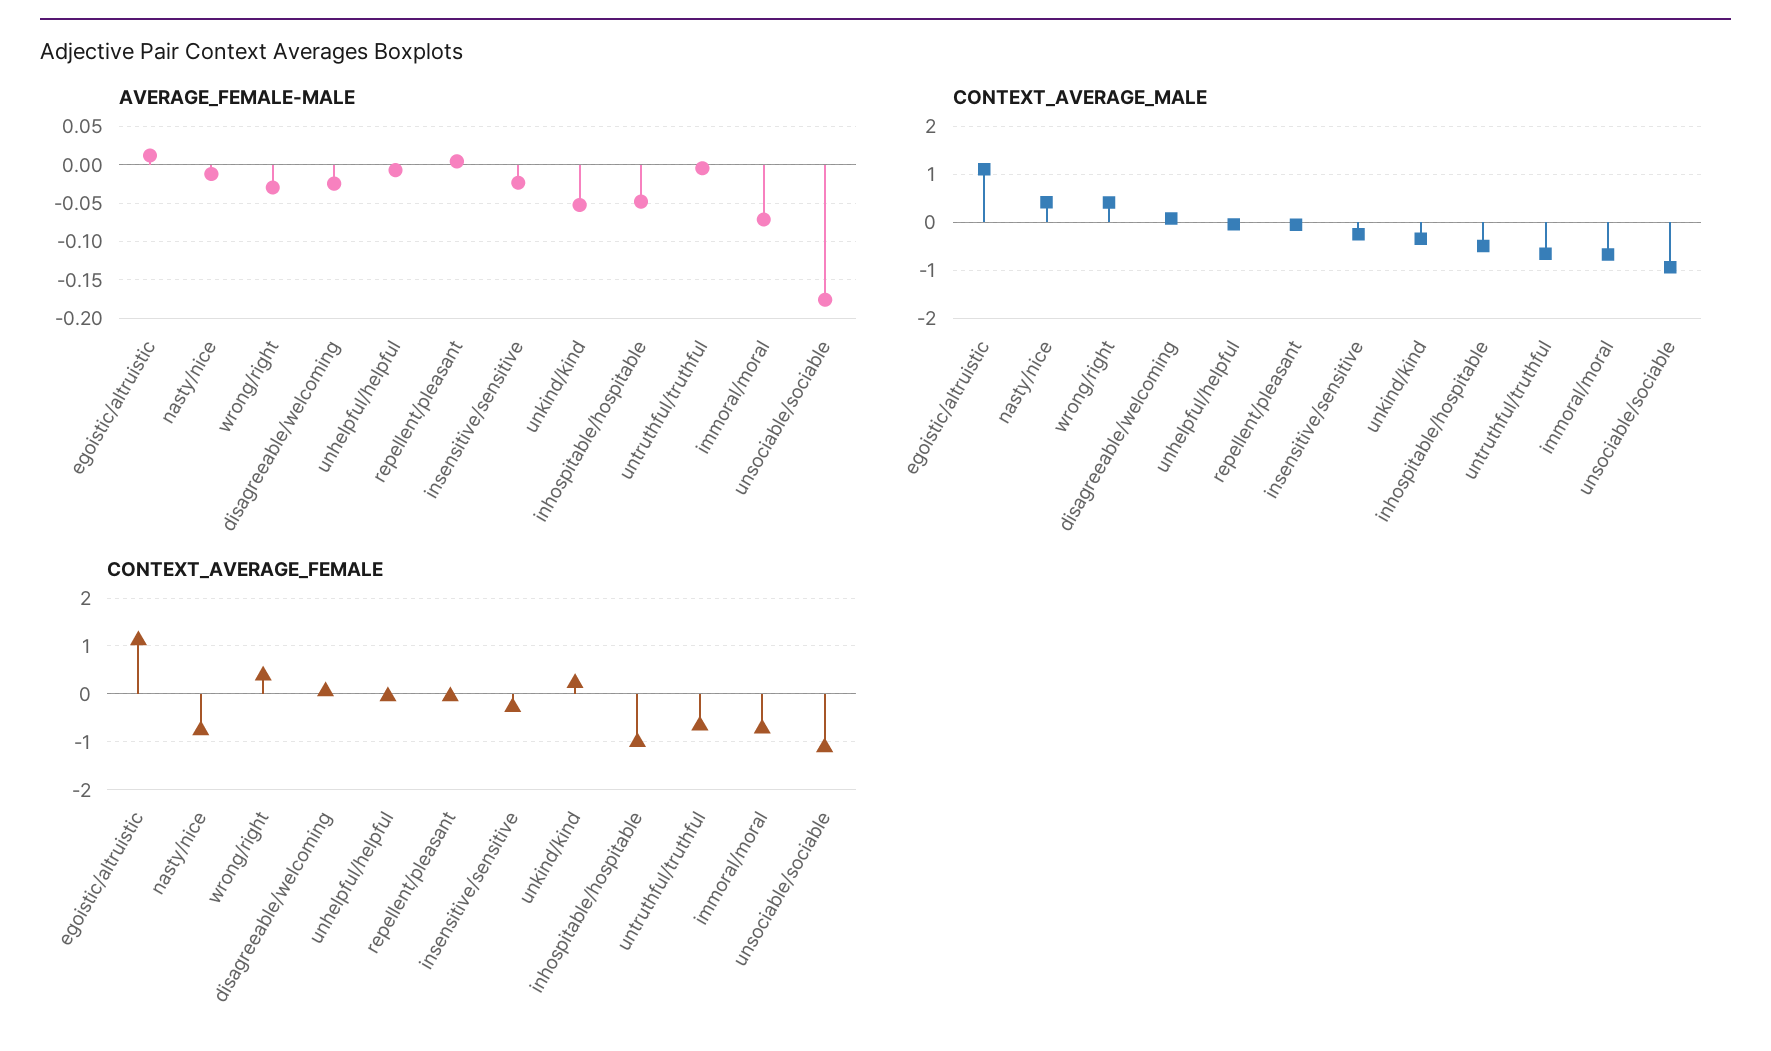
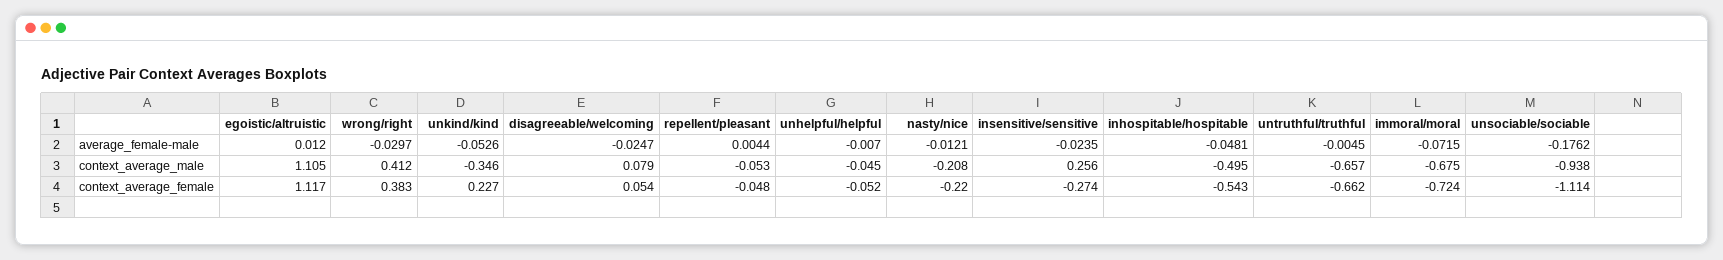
CONTEXT_AVERAGE_MALE, nasty/nice: 0.4 -> -0.208
CONTEXT_AVERAGE_MALE, insensitive/sensitive: -0.2 -> 0.256
CONTEXT_AVERAGE_FEMALE, nasty/nice: -0.8 -> -0.22
CONTEXT_AVERAGE_FEMALE, inhospitable/hospitable: -1 -> -0.543

